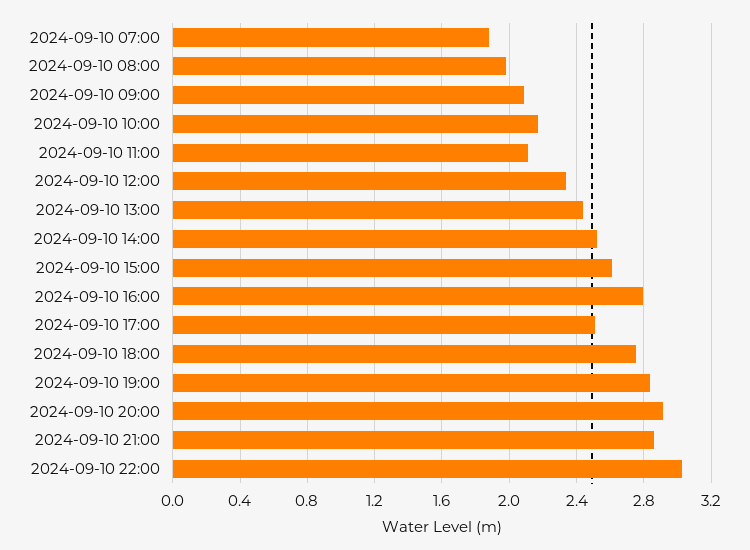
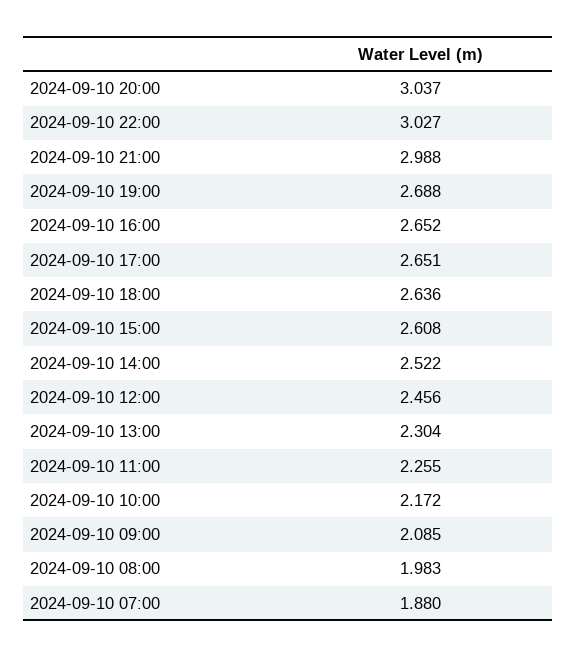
2024-09-10 11:00: 2.1 -> 2.255
2024-09-10 12:00: 2.35 -> 2.456
2024-09-10 13:00: 2.45 -> 2.304
2024-09-10 16:00: 2.8 -> 2.652
2024-09-10 17:00: 2.5 -> 2.651
2024-09-10 18:00: 2.75 -> 2.636
2024-09-10 19:00: 2.85 -> 2.688
2024-09-10 20:00: 2.9 -> 3.037
2024-09-10 21:00: 2.85 -> 2.988

